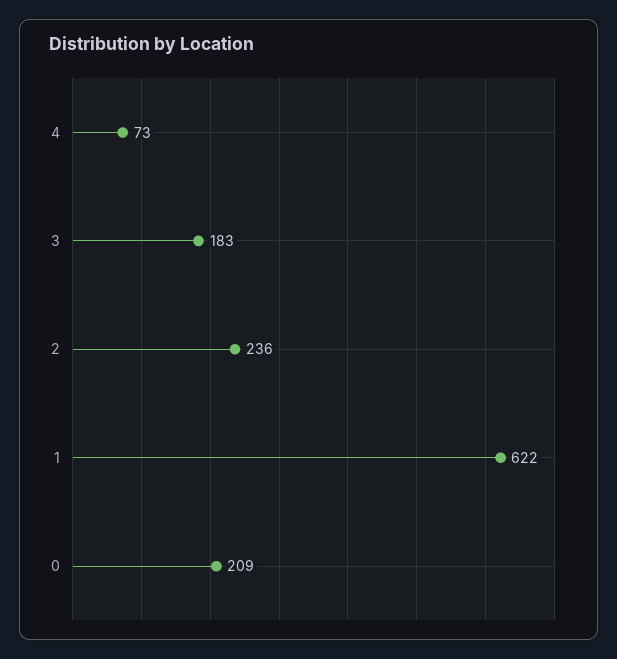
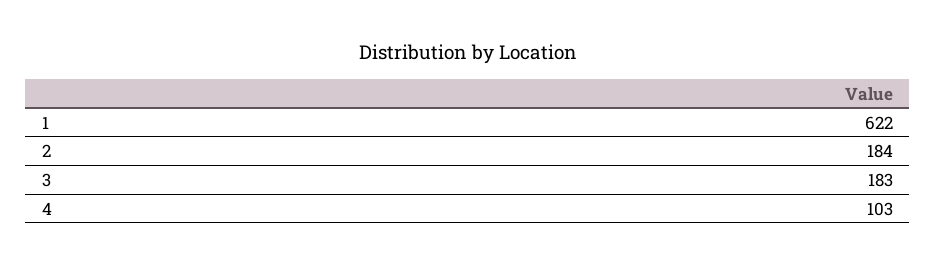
4: 73 -> 103
2: 236 -> 184
0: 209 -> none

